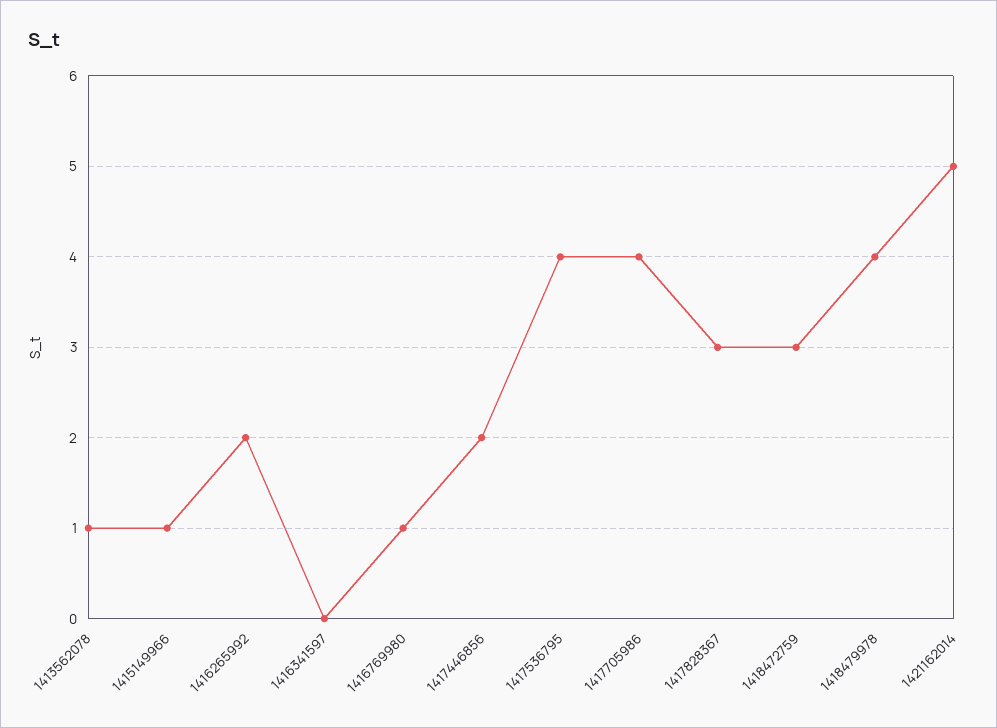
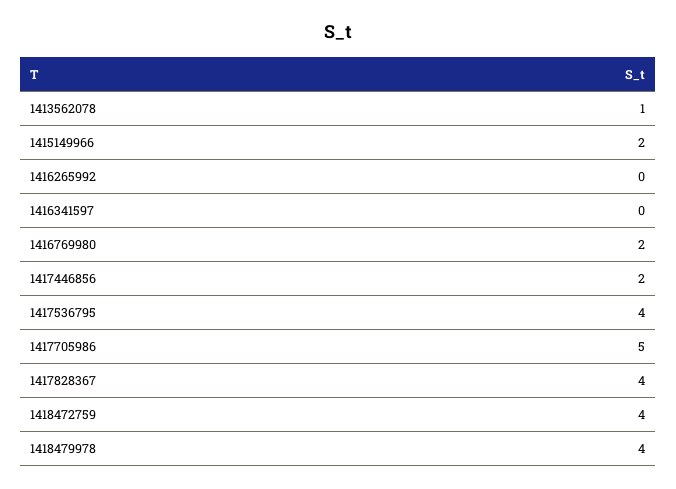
1415149966: 1 -> 2
1416265992: 2 -> 0
1416769980: 1 -> 2
1417705986: 4 -> 5
1417828367: 3 -> 4
1418472759: 3 -> 4
1421162014: 5 -> none

